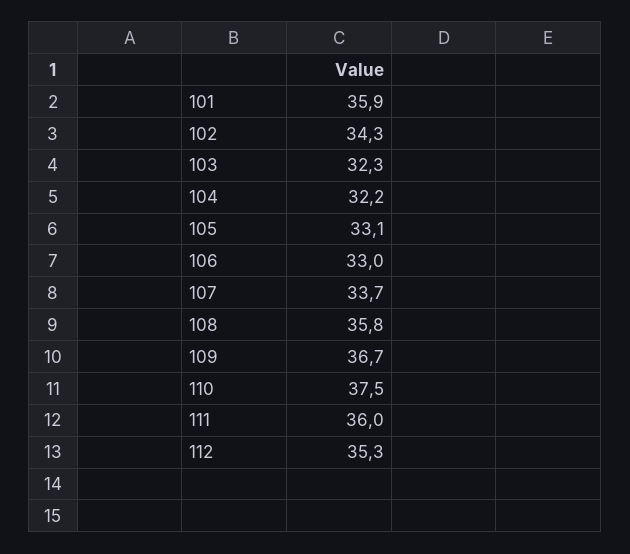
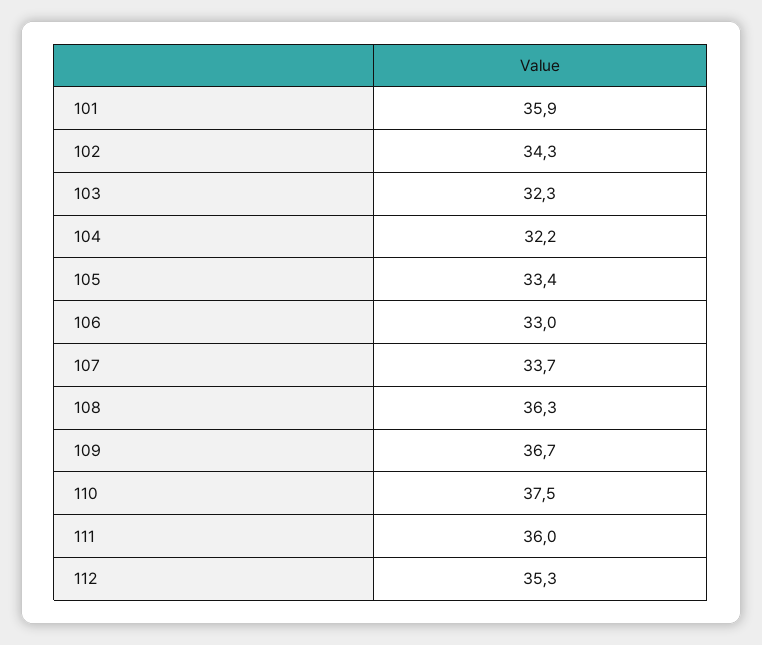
105: 33.1 -> 33.4
108: 35.8 -> 36.3

